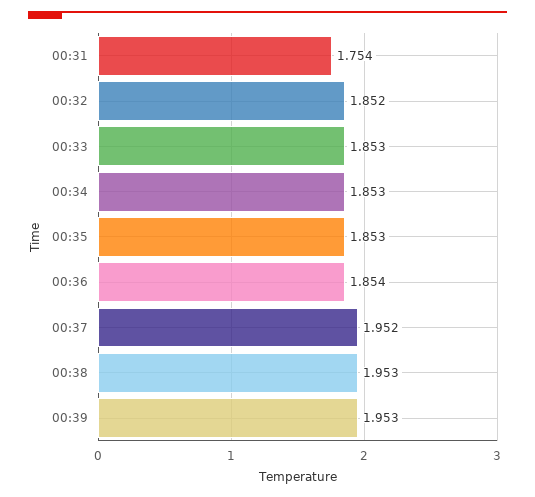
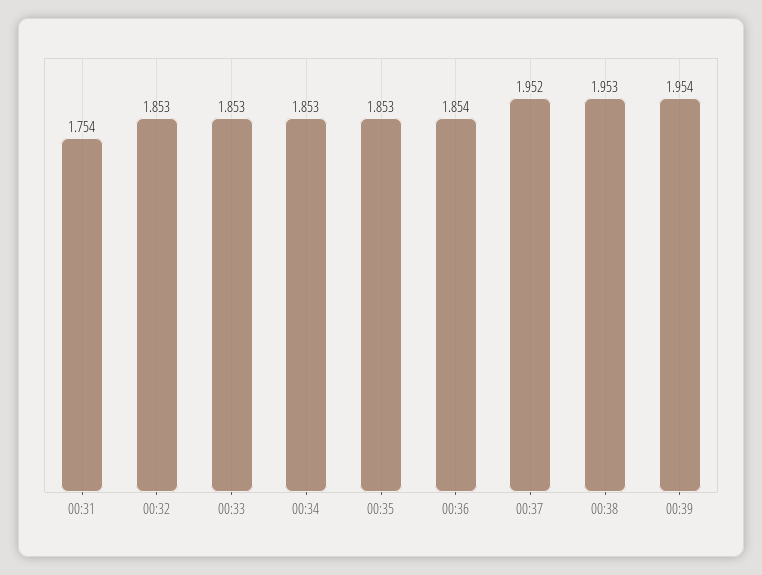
00:32: 1.852 -> 1.853
00:39: 1.953 -> 1.954

